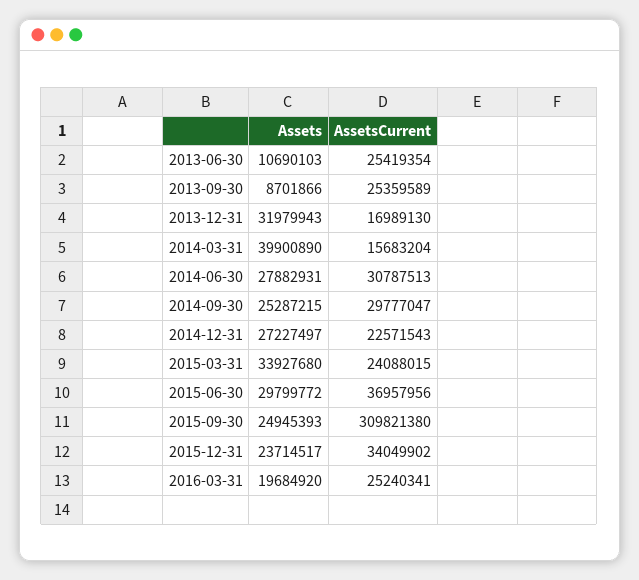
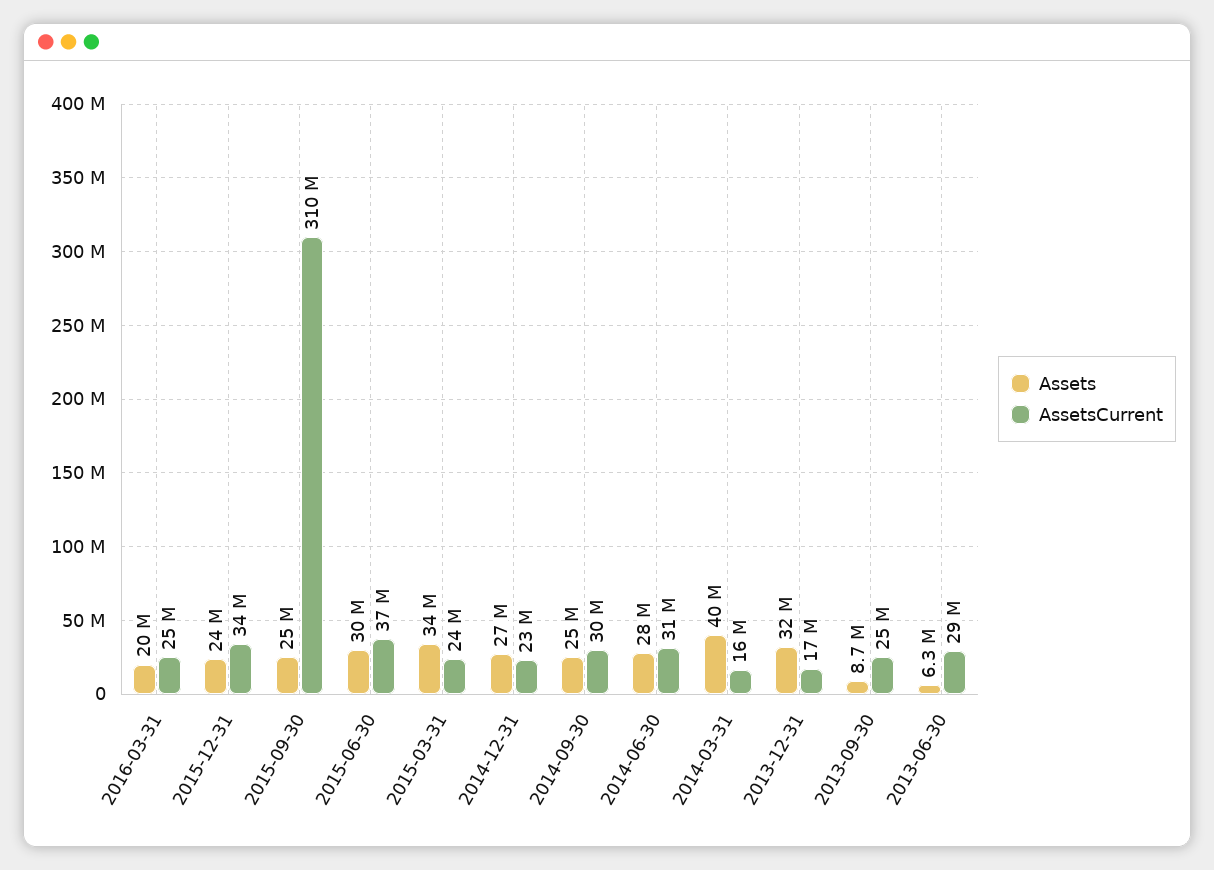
Assets, 2013-06-30: 10690103 -> 6300000
AssetsCurrent, 2013-06-30: 25419354 -> 29000000

